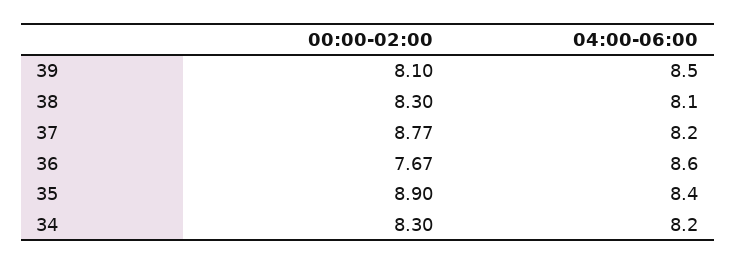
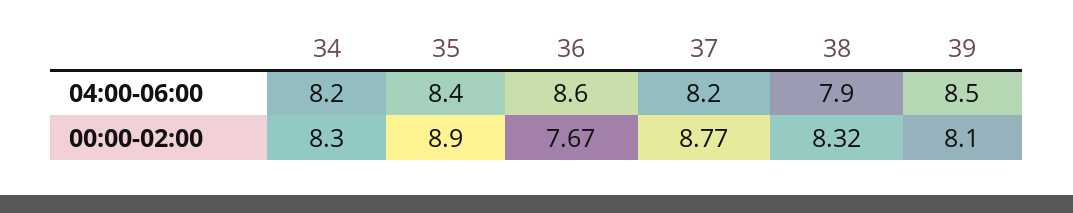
00:00-02:00, 38: 8.3 -> 8.32
04:00-06:00, 38: 8.1 -> 7.9

